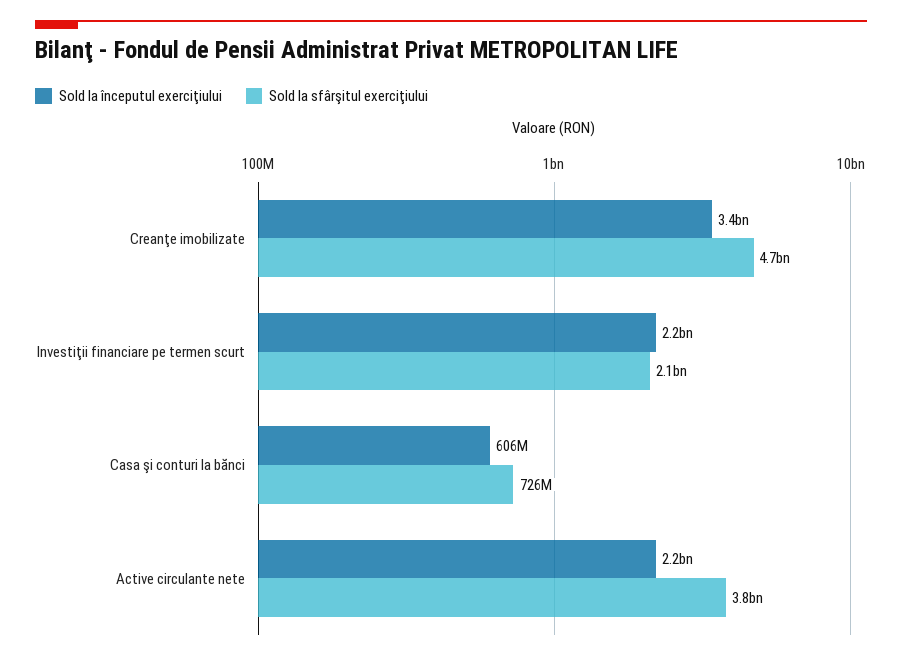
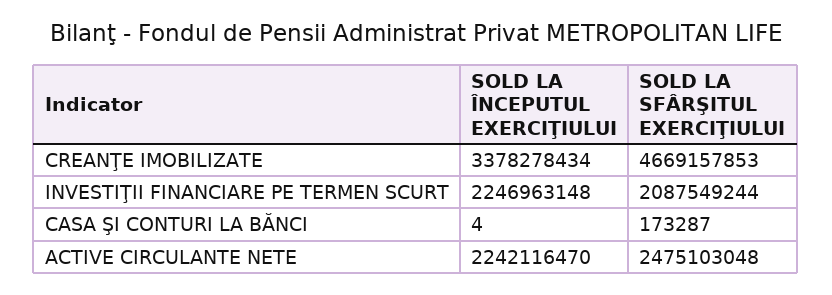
Sold la începutul exerciţiului, Casa şi conturi la bănci: 606000000 -> 4
Sold la sfârşitul exerciţiului, Casa şi conturi la bănci: 726000000 -> 173287
Sold la sfârşitul exerciţiului, Active circulante nete: 3800000000 -> 2475103048

